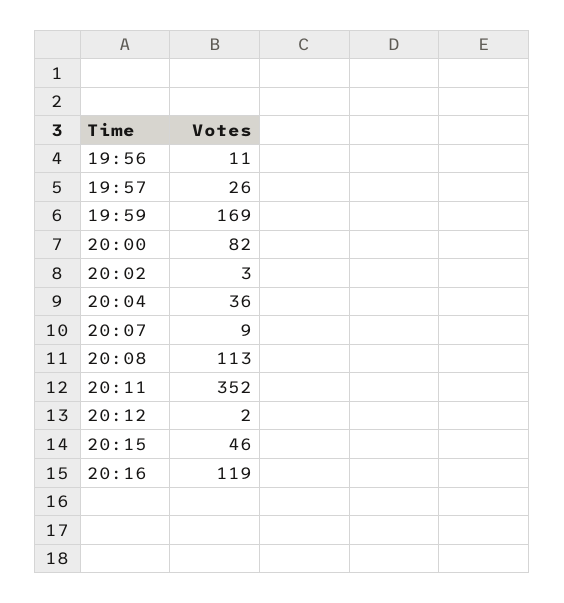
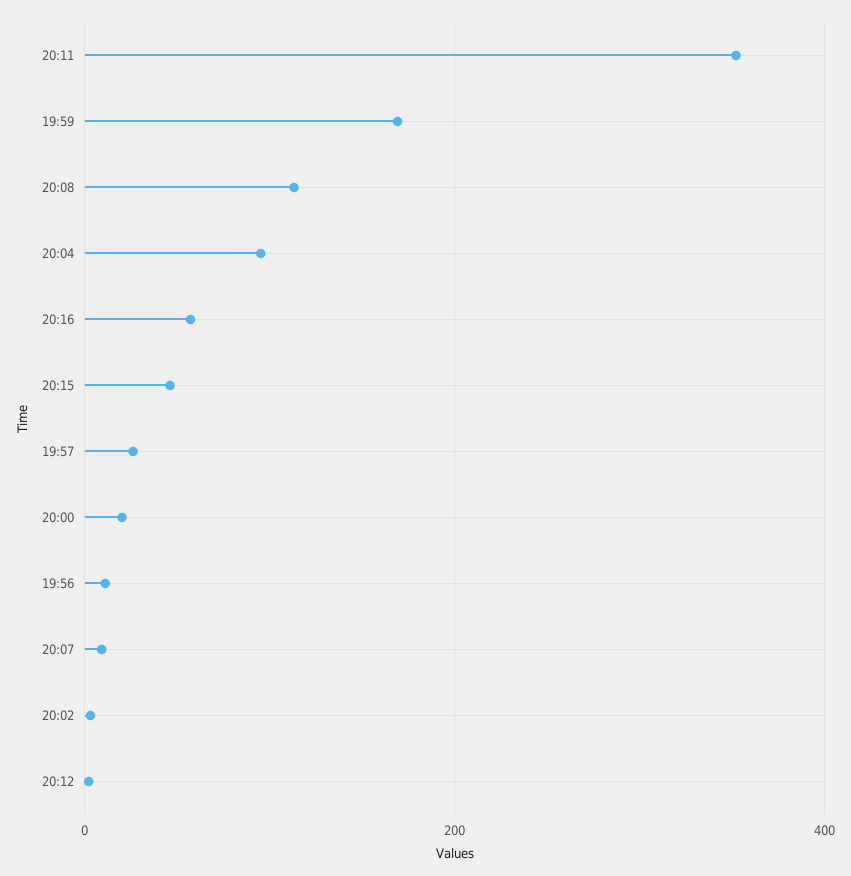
20:00: 82 -> 20
20:04: 36 -> 100
20:16: 119 -> 60

